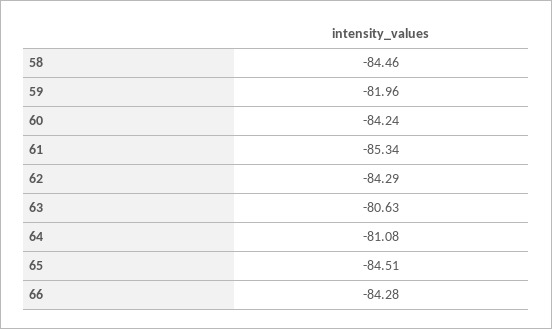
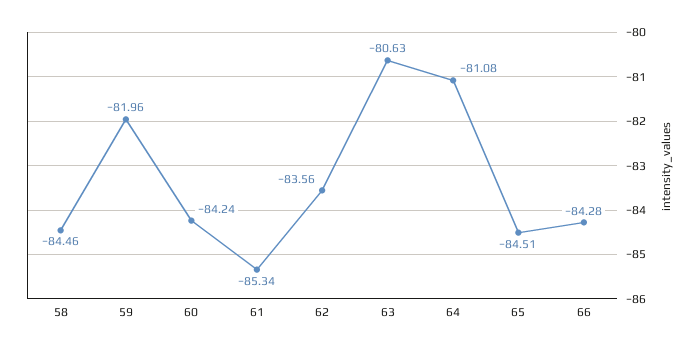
62: -84.29 -> -83.56

